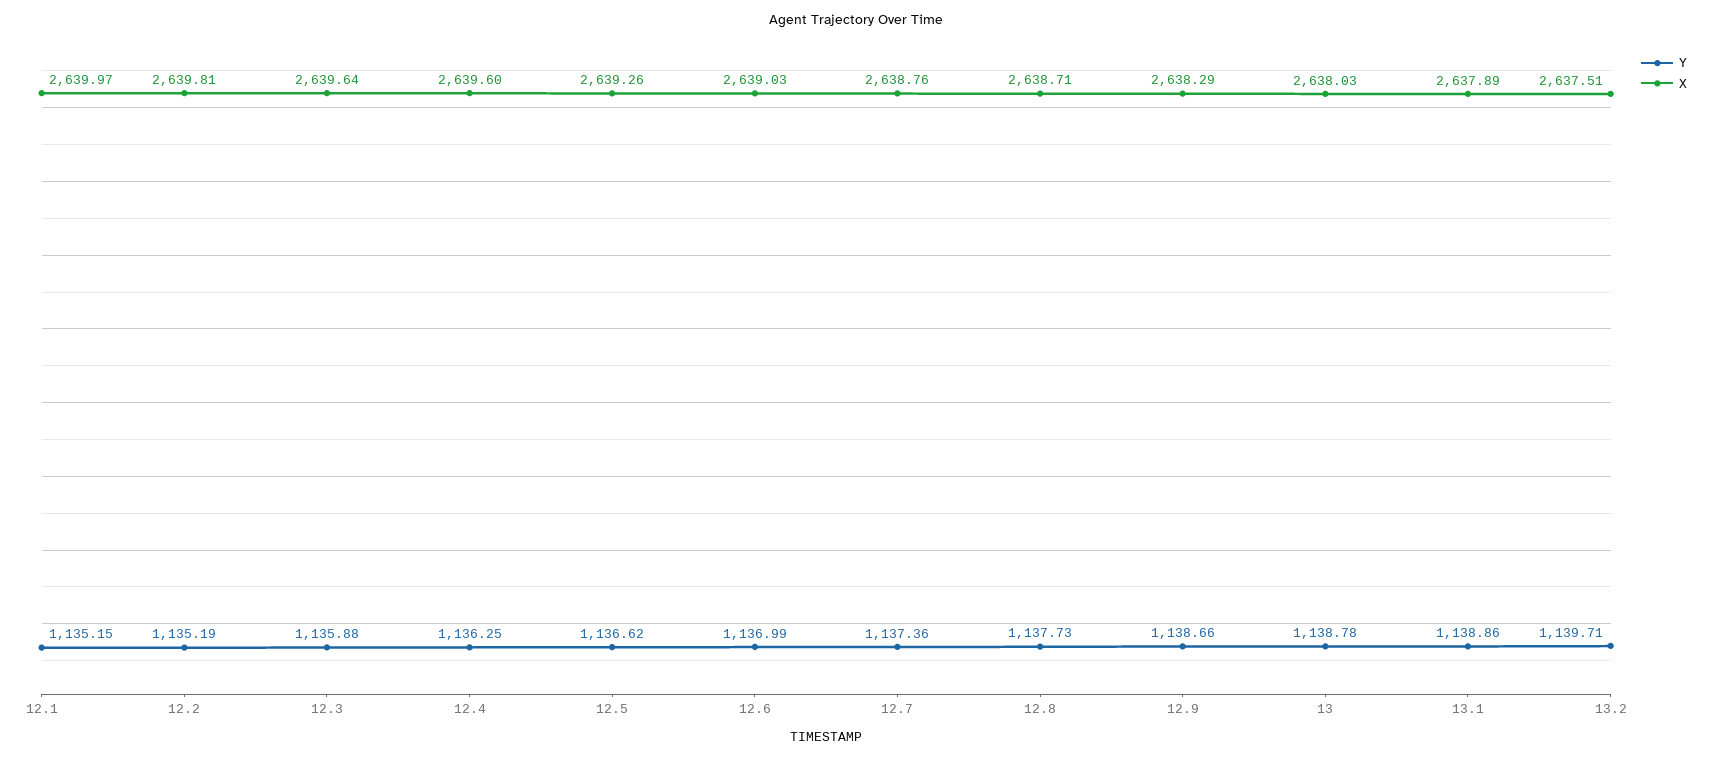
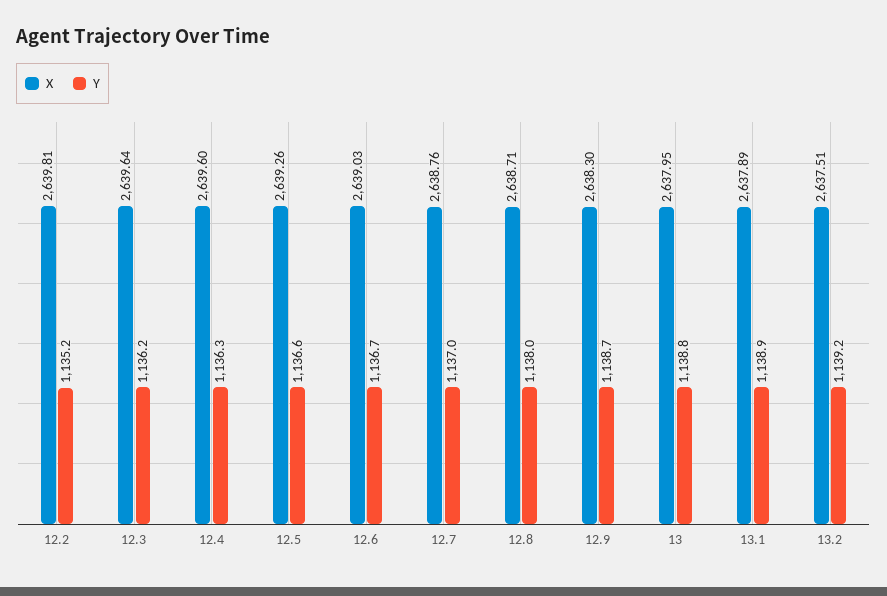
Y, 12.1: 1135.15 -> none
X, 12.1: 2639.97 -> none
Y, 12.3: 1135.88 -> 1136.2
Y, 12.6: 1136.99 -> 1136.7
Y, 12.7: 1137.36 -> 1137
Y, 12.8: 1137.73 -> 1138
X, 12.9: 2638.29 -> 2638.3
X, 13: 2638.03 -> 2637.95
Y, 13.2: 1139.71 -> 1139.2

